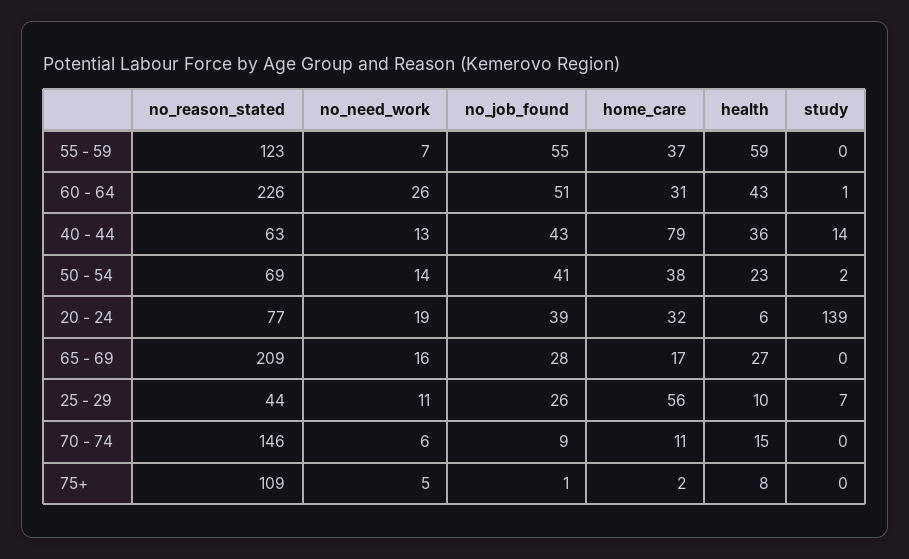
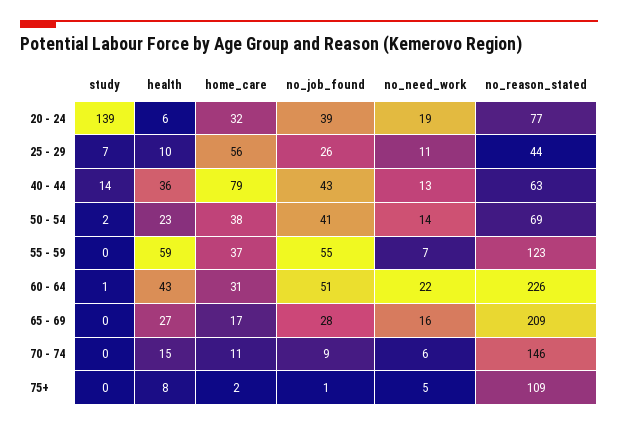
no_need_work, 60 - 64: 26 -> 22

